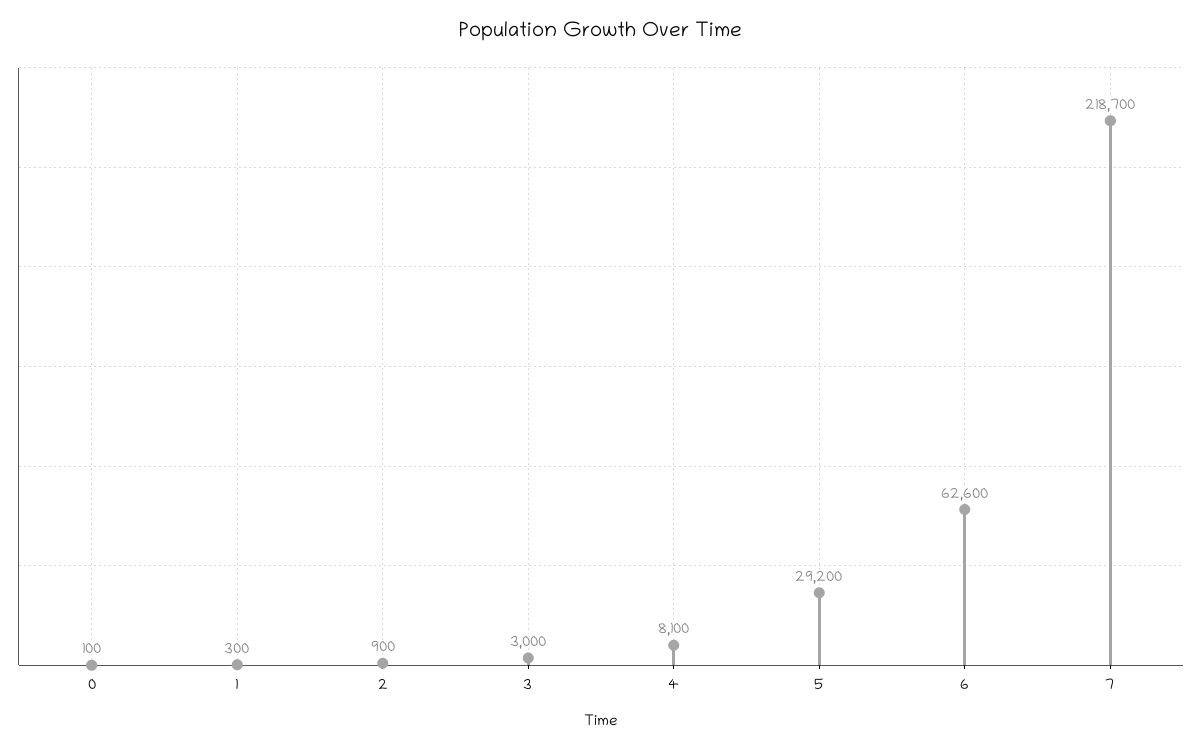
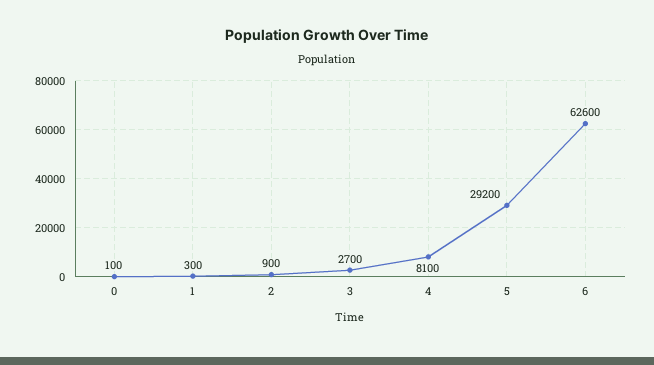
3: 3000 -> 2700
7: 218700 -> none

